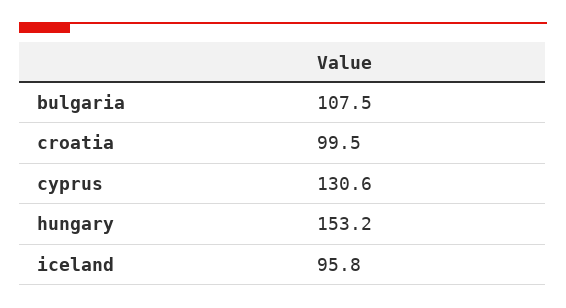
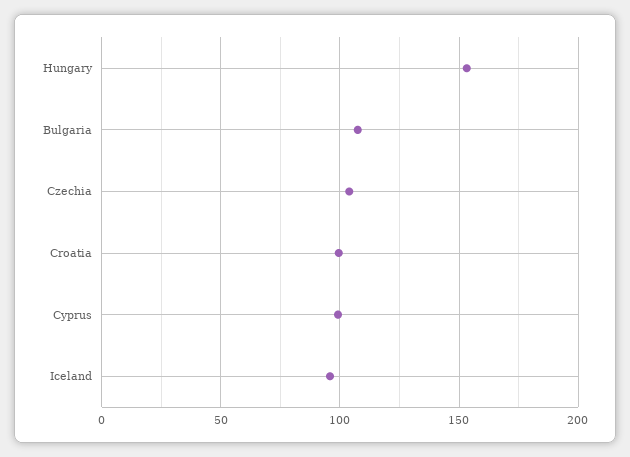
cyprus: 130.6 -> 100
Czechia: none -> 105

